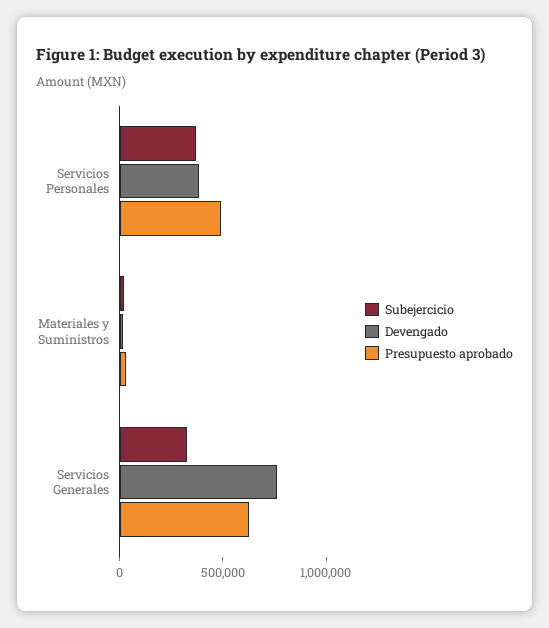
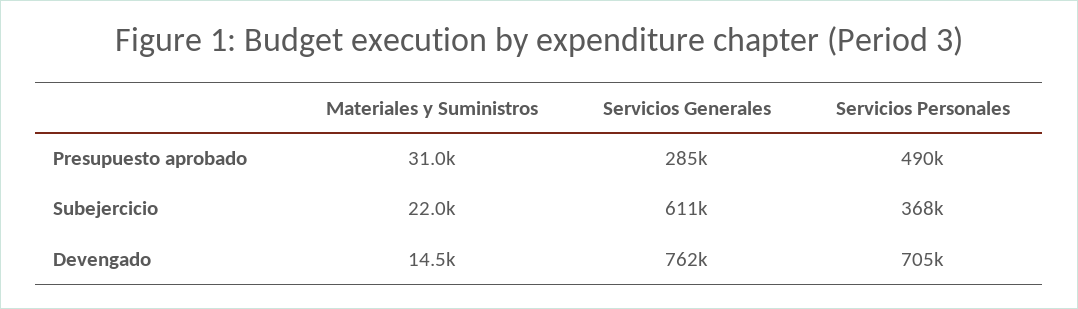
Devengado, Servicios Personales: 400000 -> 705000
Subejercicio, Servicios Generales: 300000 -> 611000
Presupuesto aprobado, Servicios Generales: 600000 -> 285000

